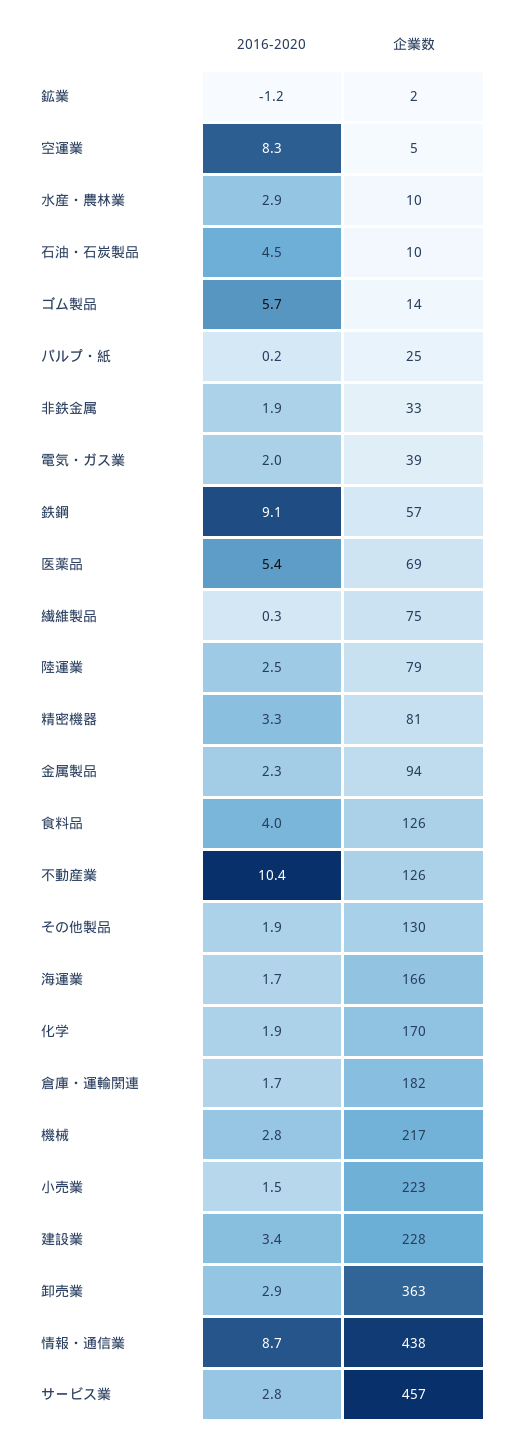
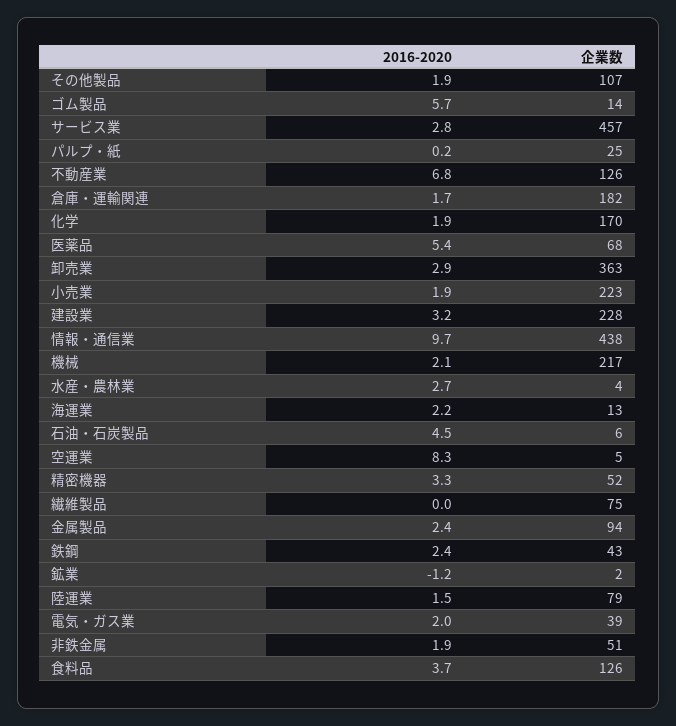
2016-2020, 水産・農林業: 2.9 -> 2.7
企業数, 水産・農林業: 10 -> 4
企業数, 石油・石炭製品: 10 -> 6
企業数, 非鉄金属: 33 -> 51
2016-2020, 鉄鋼: 9.1 -> 2.4
企業数, 鉄鋼: 57 -> 43
企業数, 医薬品: 69 -> 68
2016-2020, 繊維製品: 0.3 -> 0
2016-2020, 陸運業: 2.5 -> 1.5
企業数, 精密機器: 81 -> 52
2016-2020, 金属製品: 2.3 -> 2.4
2016-2020, 食料品: 4 -> 3.7
2016-2020, 不動産業: 10.4 -> 6.8
企業数, その他製品: 130 -> 107
2016-2020, 海運業: 1.7 -> 2.2
企業数, 海運業: 166 -> 13
2016-2020, 機械: 2.8 -> 2.1
2016-2020, 小売業: 1.5 -> 1.9
2016-2020, 建設業: 3.4 -> 3.2
2016-2020, 情報・通信業: 8.7 -> 9.7

